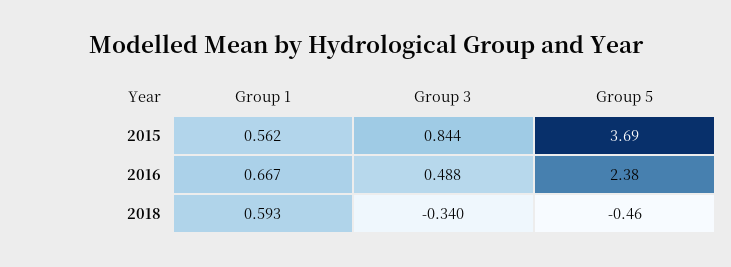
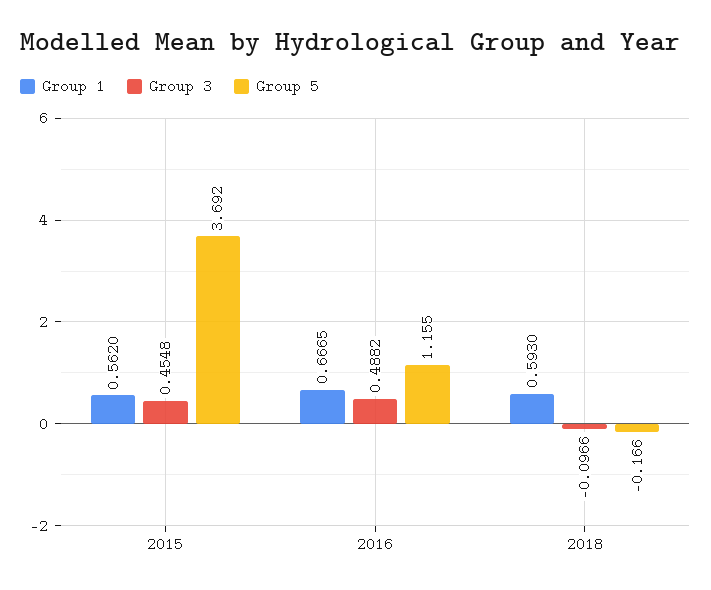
Group 3, 2015: 0.844 -> 0.4548
Group 5, 2016: 2.38 -> 1.155
Group 3, 2018: -0.34 -> -0.0966
Group 5, 2018: -0.46 -> -0.166

